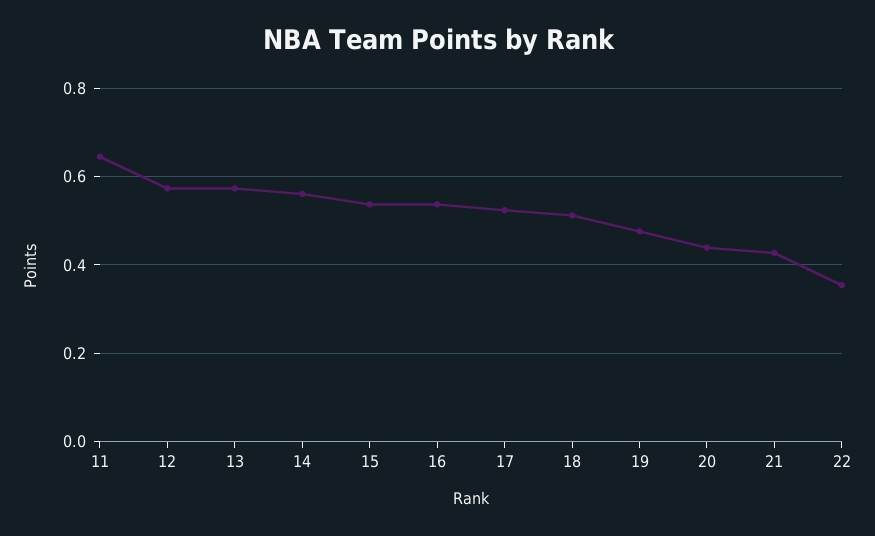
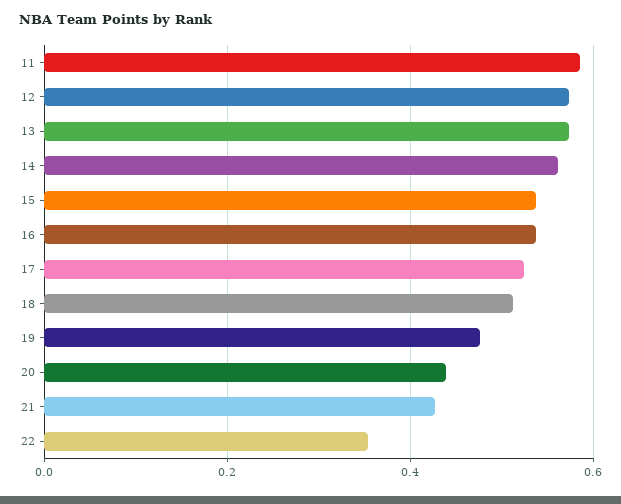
11: 0.64 -> 0.58

